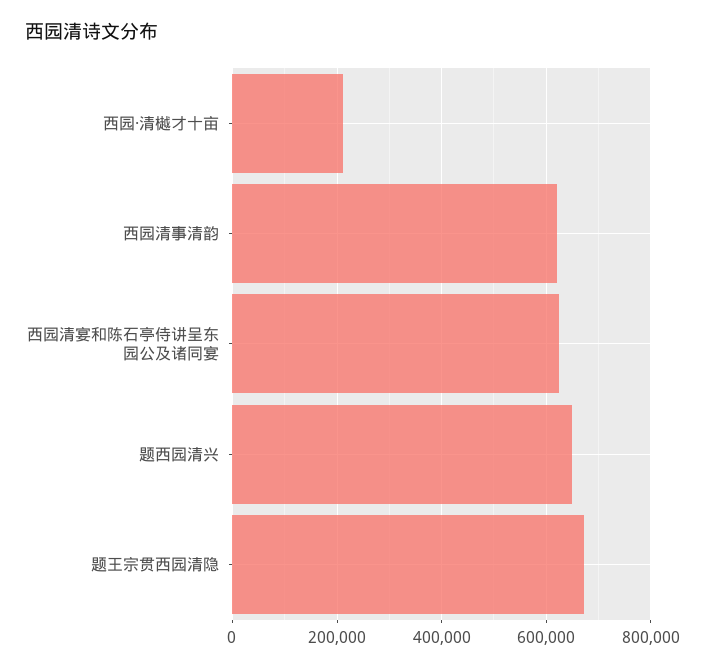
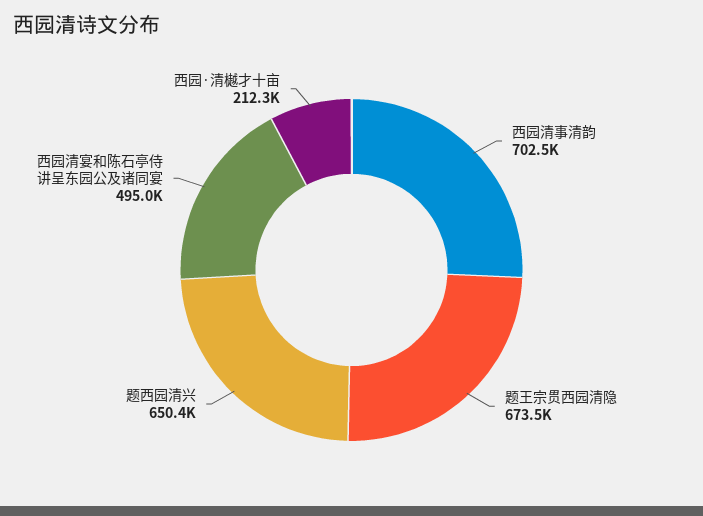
西园清事清韵: 620000 -> 702500
西园清宴和陈石亭侍讲呈东园公及诸同宴: 620000 -> 495000

